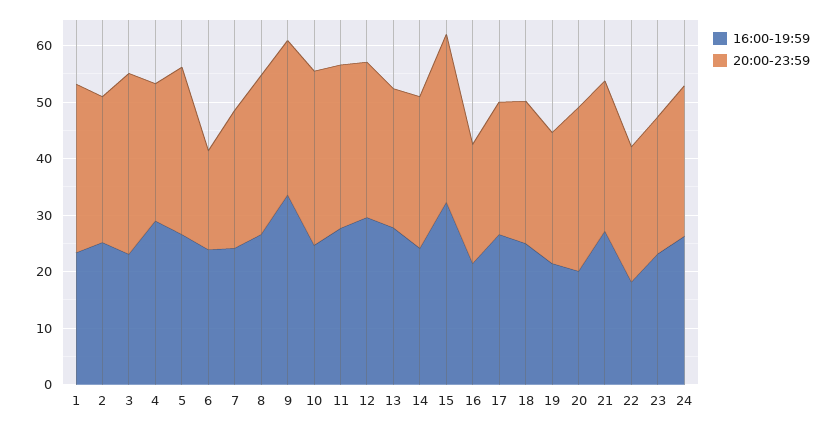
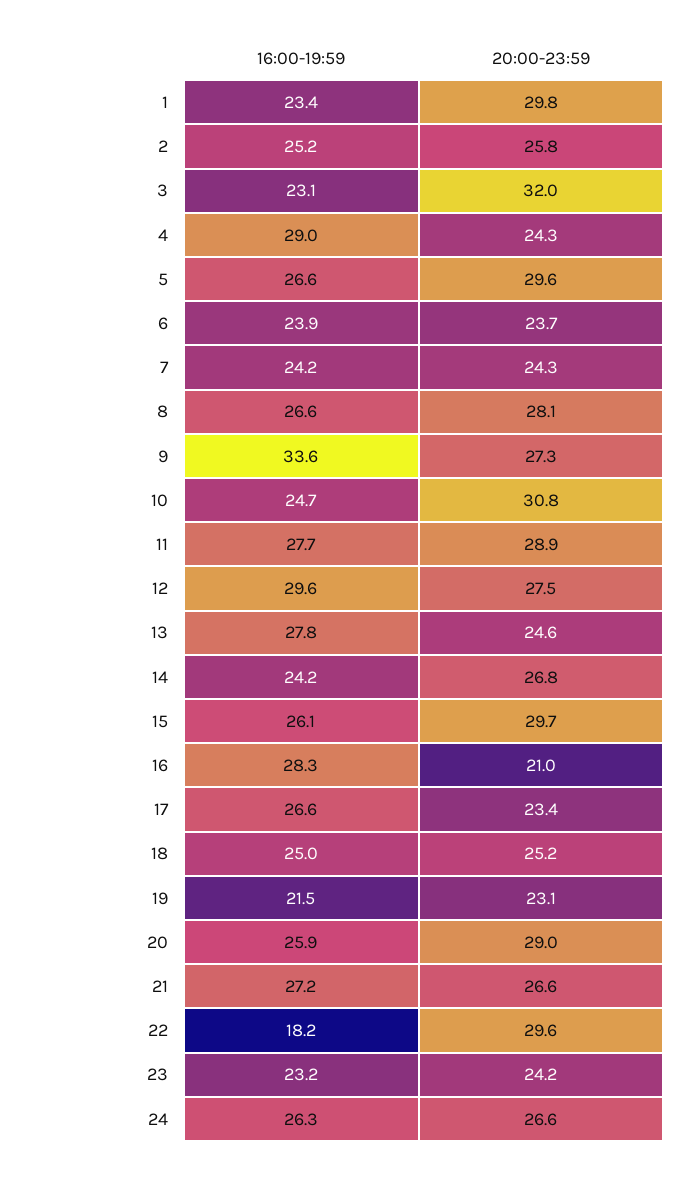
20:00-23:59, 6: 18 -> 23.7
16:00-19:59, 15: 32 -> 26.1
16:00-19:59, 16: 22 -> 28.3
16:00-19:59, 20: 20 -> 25.9
20:00-23:59, 22: 24 -> 29.6

